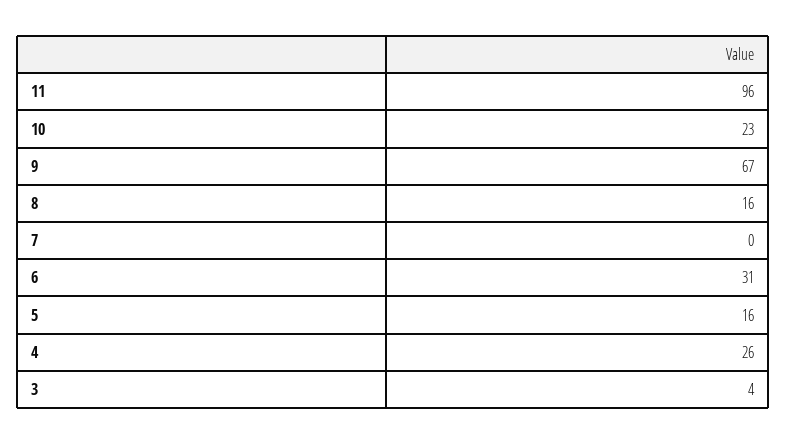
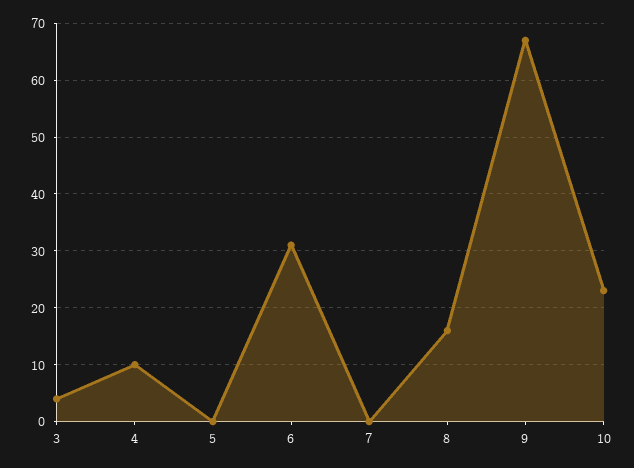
11: 96 -> none
5: 16 -> 0
4: 26 -> 10

